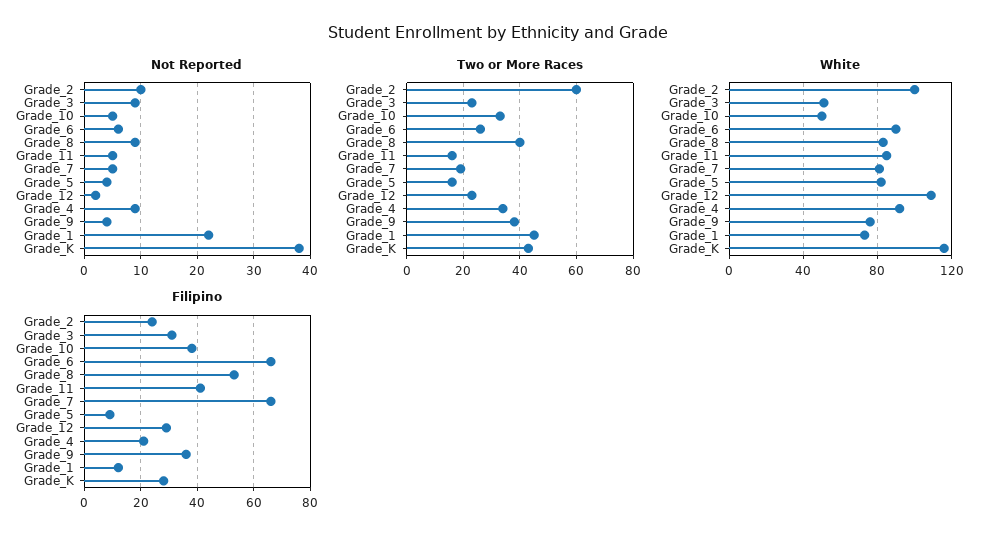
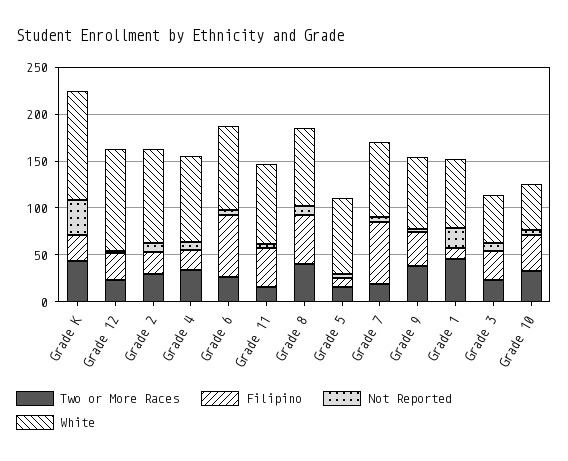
Two or More Races, Grade_2: 60 -> 30

